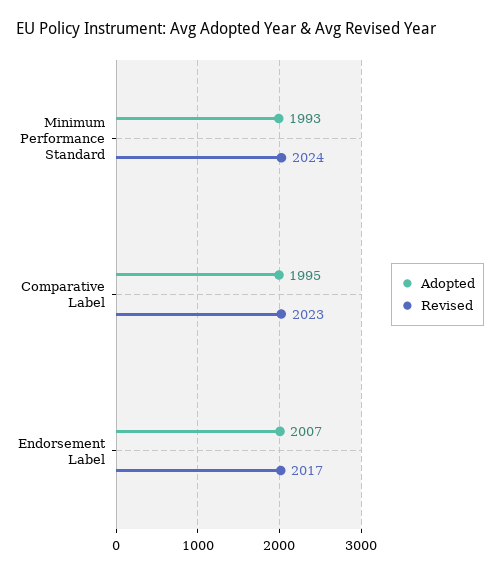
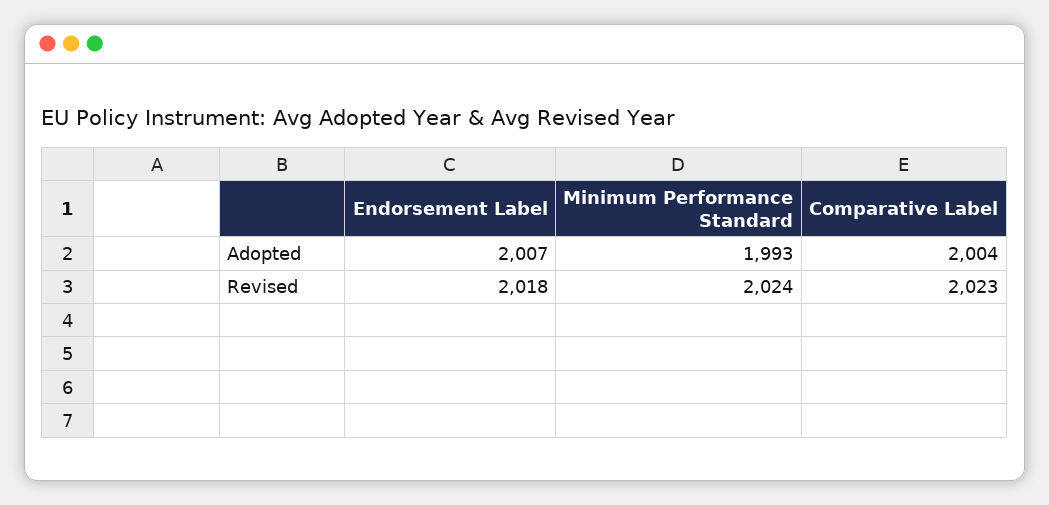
Adopted, Comparative Label: 1995 -> 2004
Revised, Endorsement Label: 2017 -> 2018

